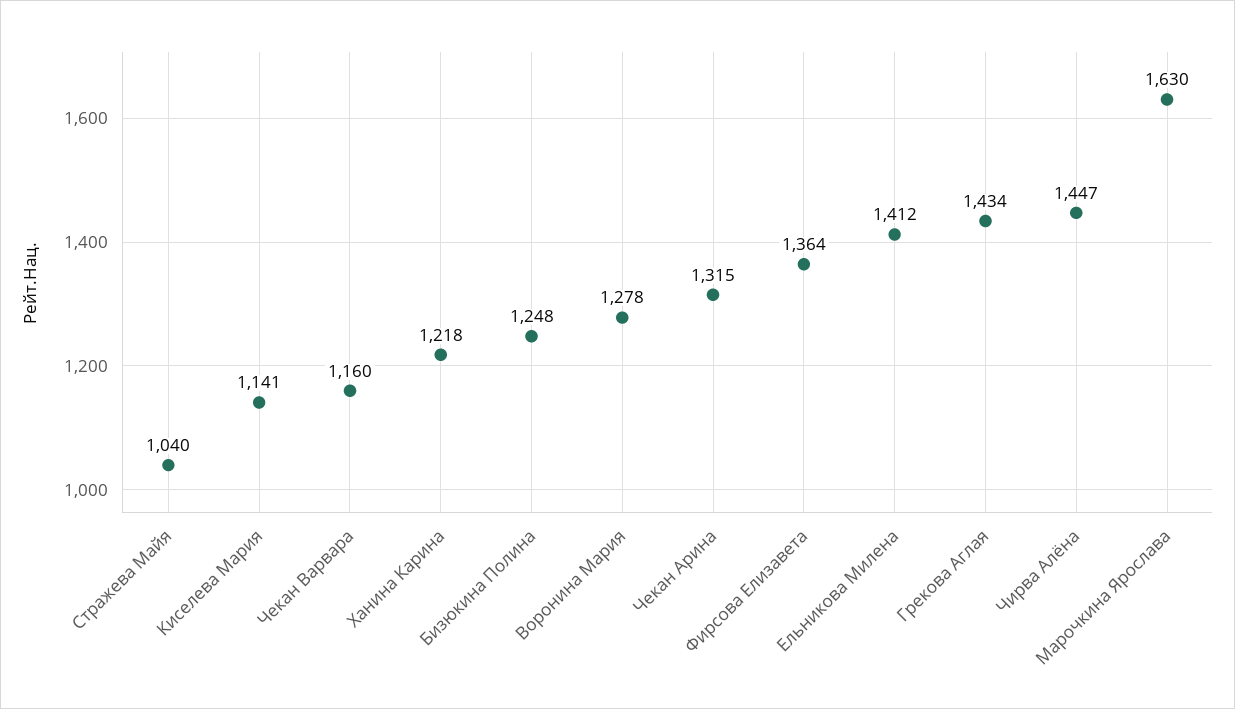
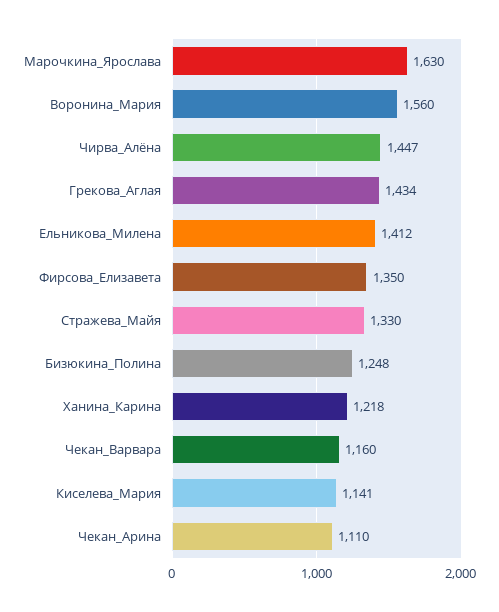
Стражева Майя: 1040 -> 1330
Воронина Мария: 1278 -> 1560
Чекан Арина: 1315 -> 1110
Фирсова Елизавета: 1364 -> 1350

